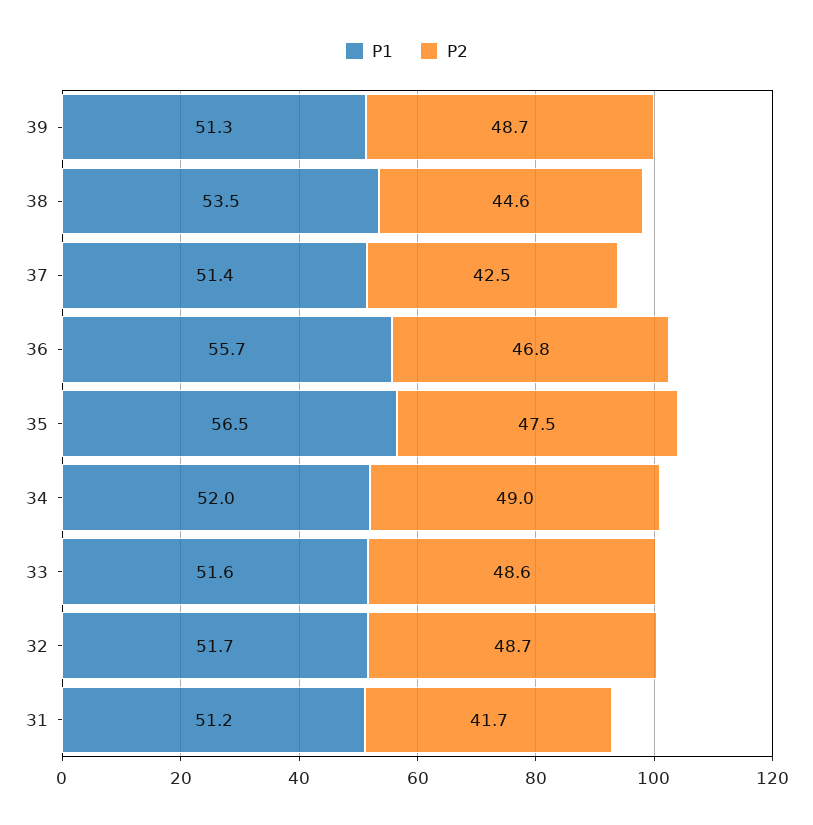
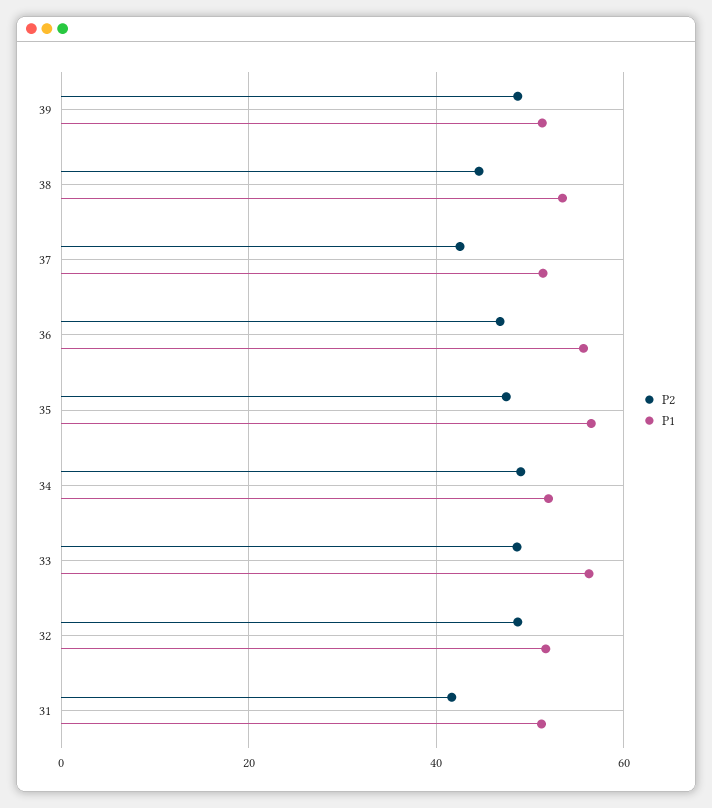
P1, 33: 51.6 -> 56

